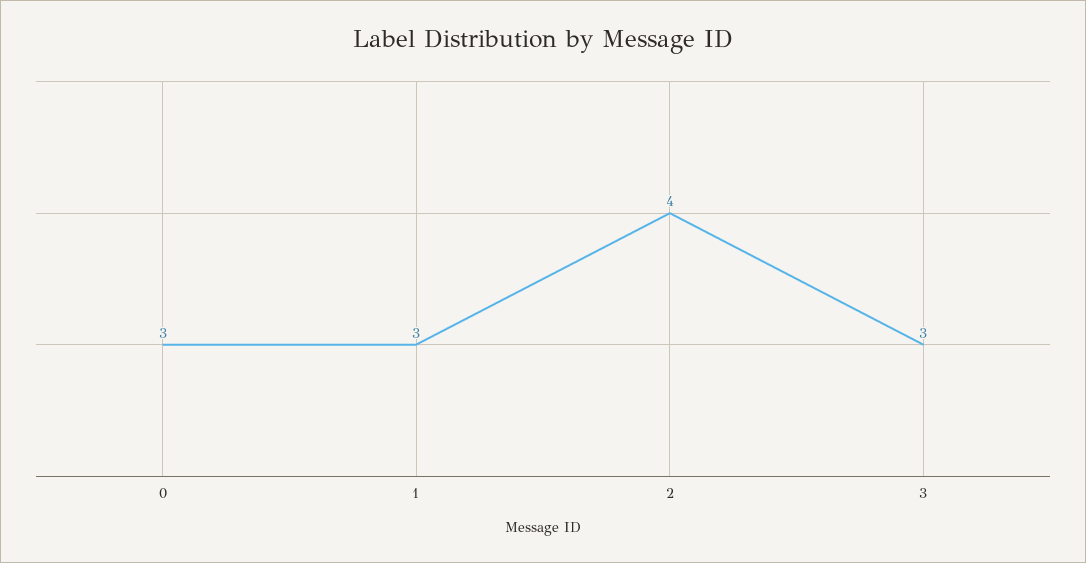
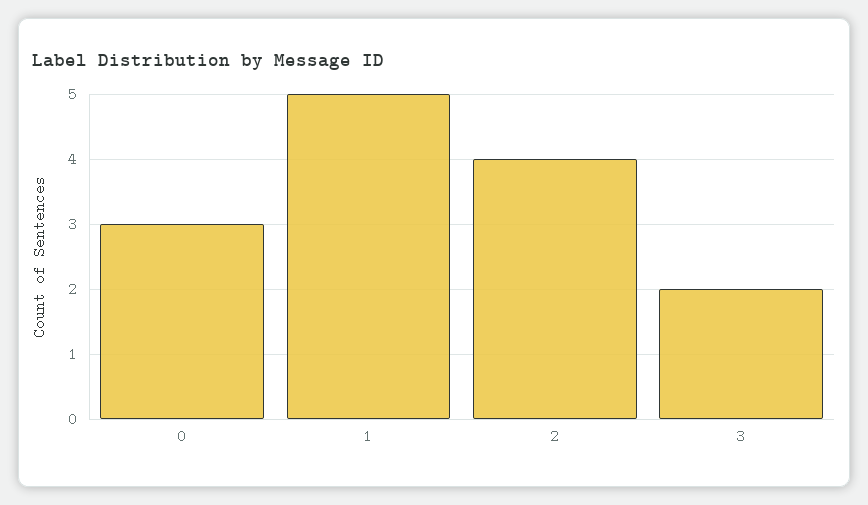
1: 3 -> 5
3: 3 -> 2

